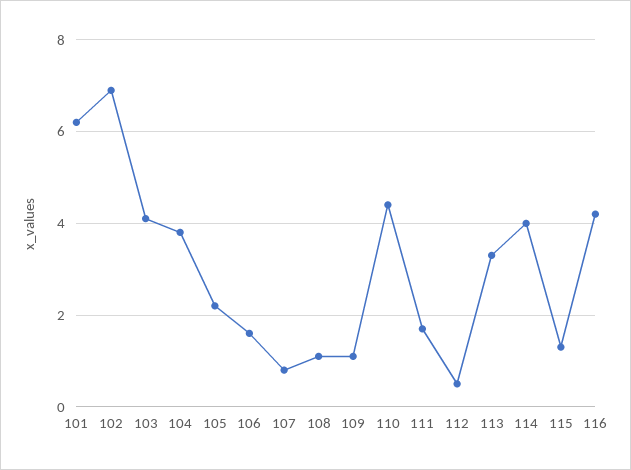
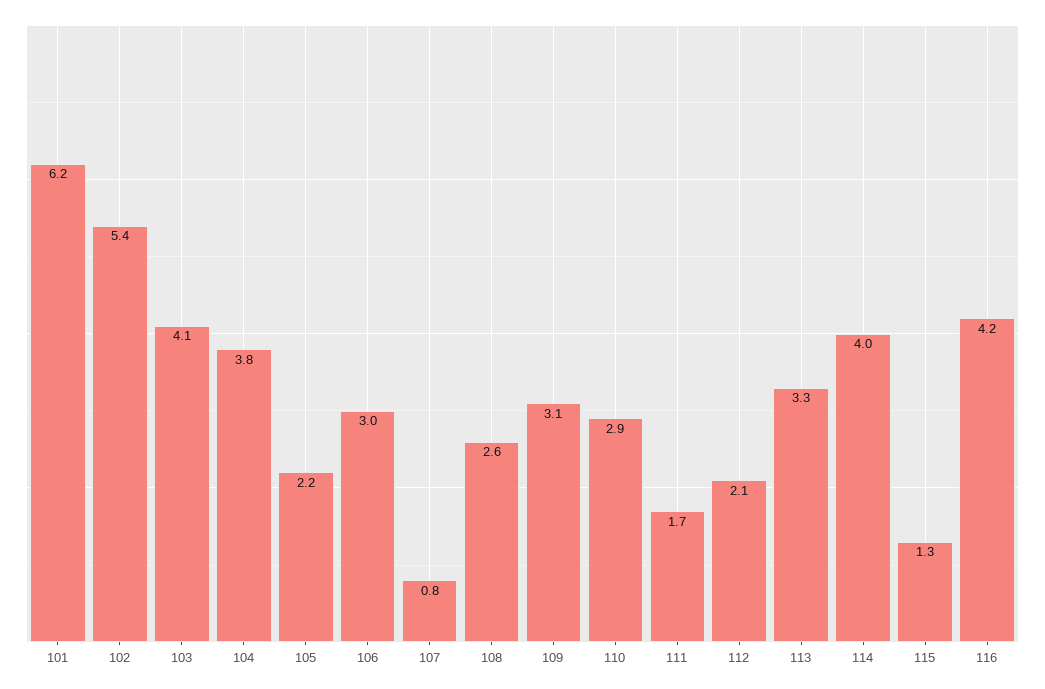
102: 7 -> 5.4
106: 1.5 -> 3
108: 1 -> 2.6
109: 1 -> 3.1
110: 4.5 -> 2.9
112: 0.5 -> 2.1

